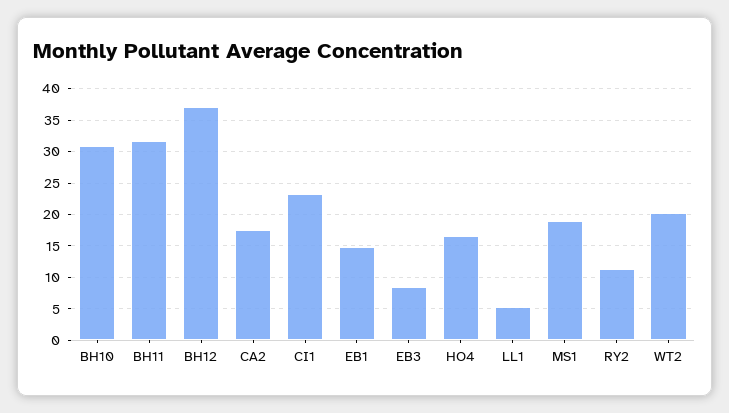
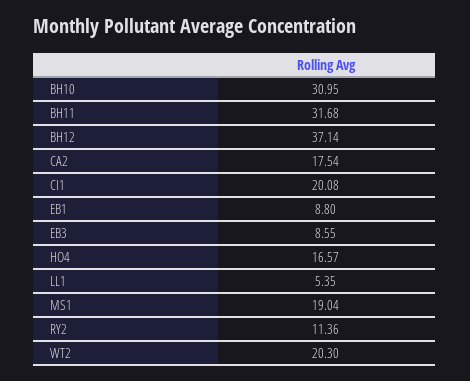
CI1: 23 -> 20.08
EB1: 15 -> 8.8

